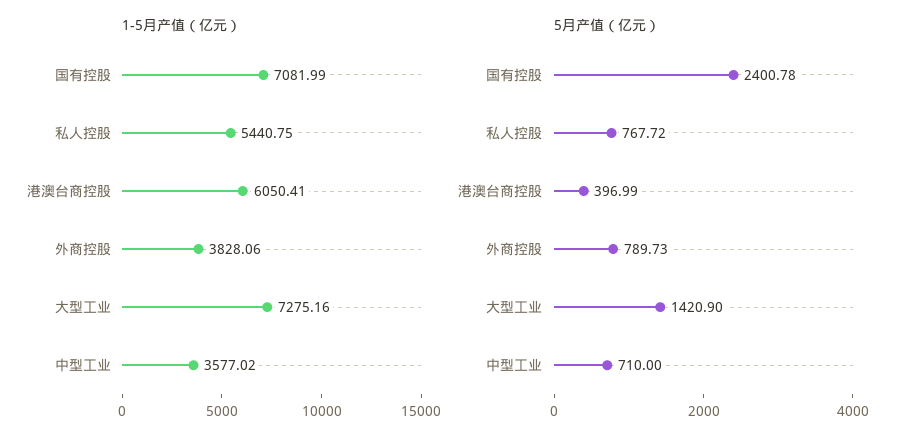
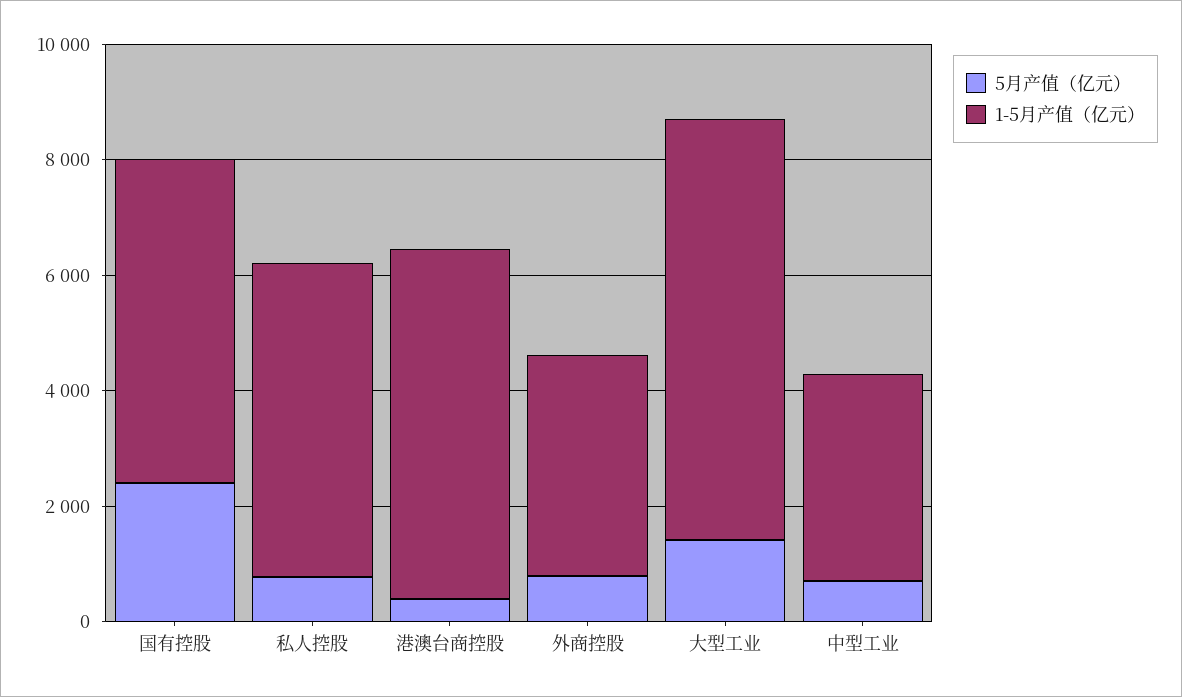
1-5月产值（亿元）, 国有控股: 7081.99 -> 5500

